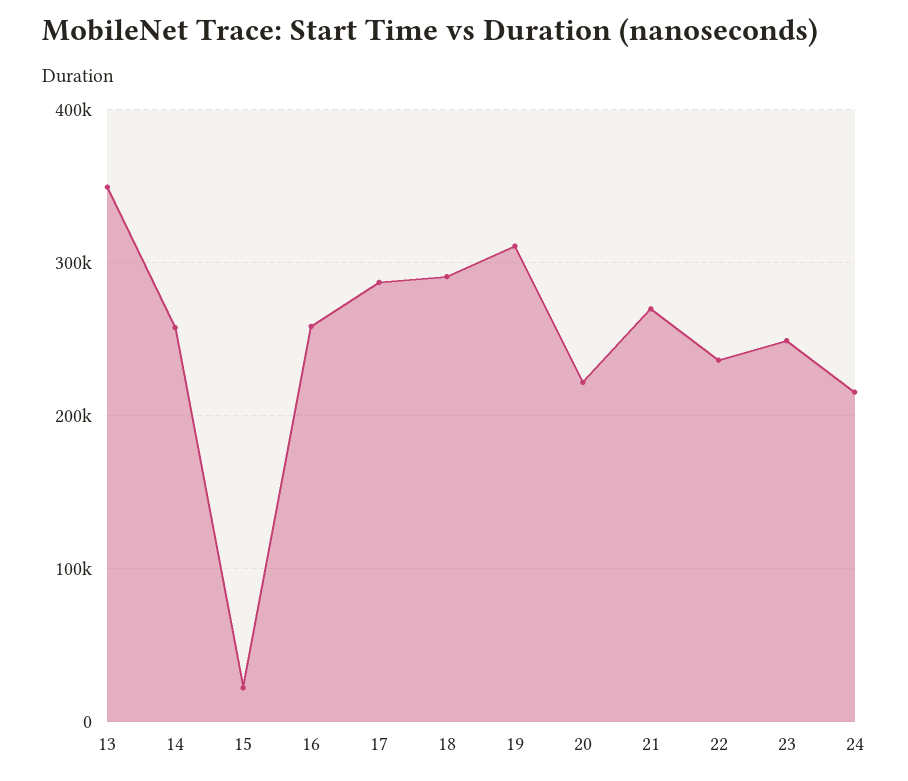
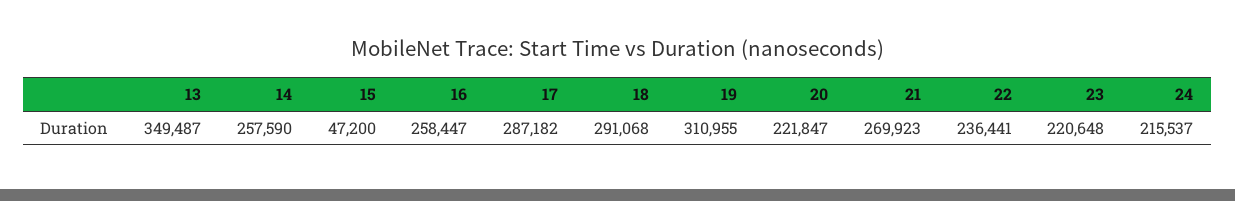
15: 20000 -> 47200
23: 250000 -> 220648

